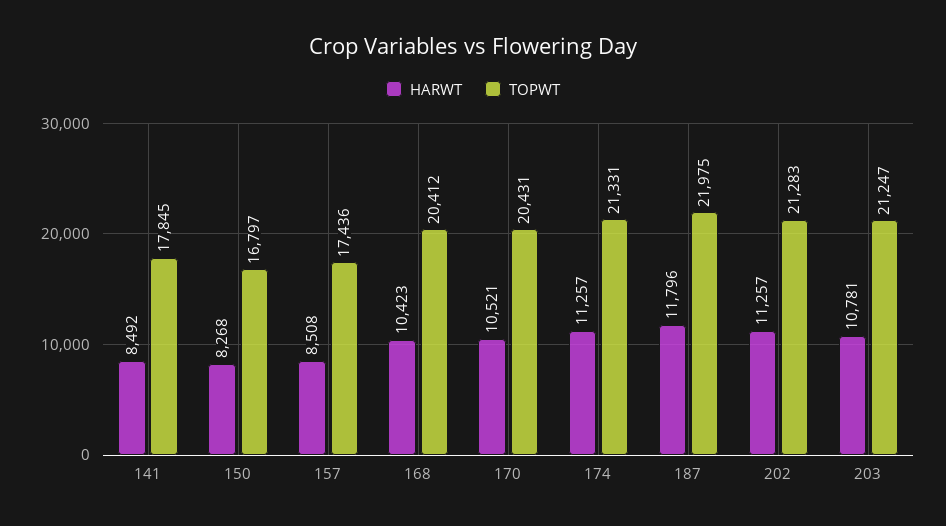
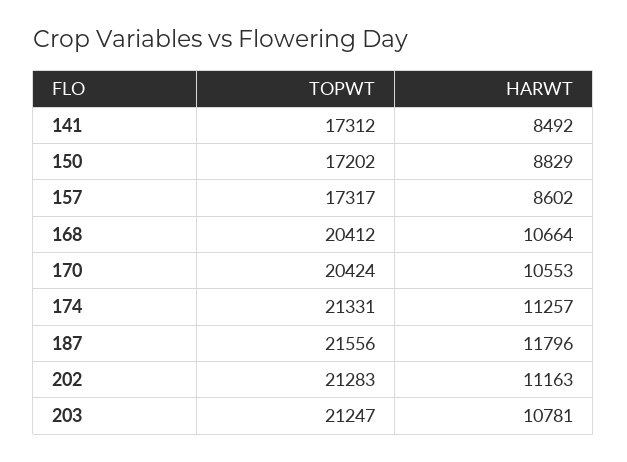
TOPWT, 141: 17845 -> 17312
HARWT, 150: 8268 -> 8829
TOPWT, 150: 16797 -> 17202
HARWT, 157: 8508 -> 8602
TOPWT, 157: 17436 -> 17317
HARWT, 168: 10423 -> 10664
HARWT, 170: 10521 -> 10553
TOPWT, 170: 20431 -> 20424
TOPWT, 187: 21975 -> 21556
HARWT, 202: 11257 -> 11163

